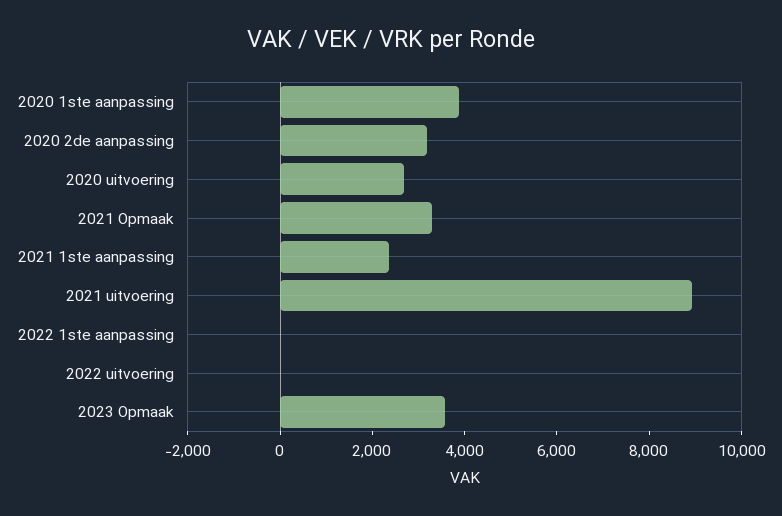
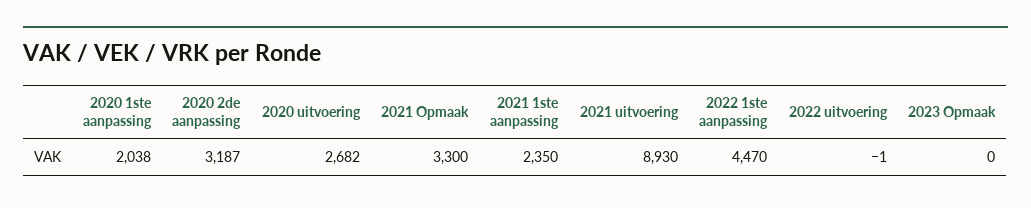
2020 1ste aanpassing: 4000 -> 2038
2022 1ste aanpassing: 0 -> 4470
2023 Opmaak: 3500 -> 0

